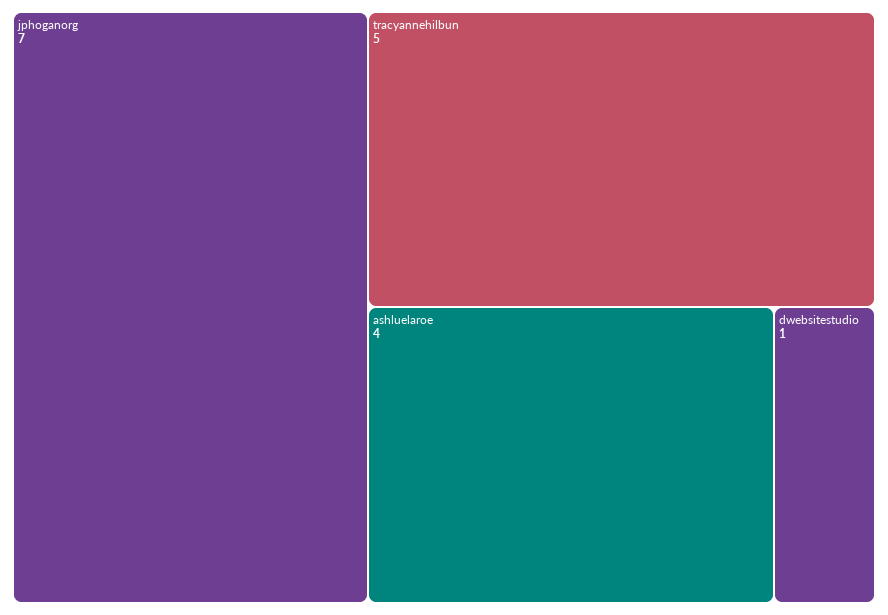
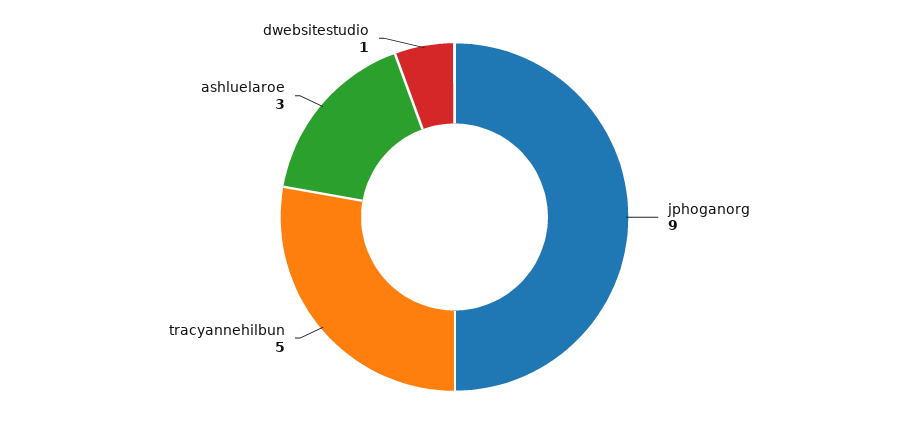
jphoganorg: 7 -> 9
ashluelaroe: 4 -> 3

